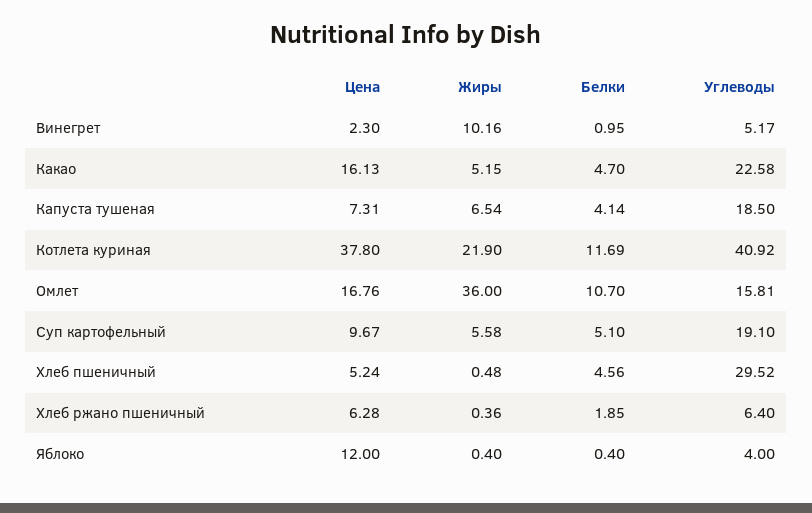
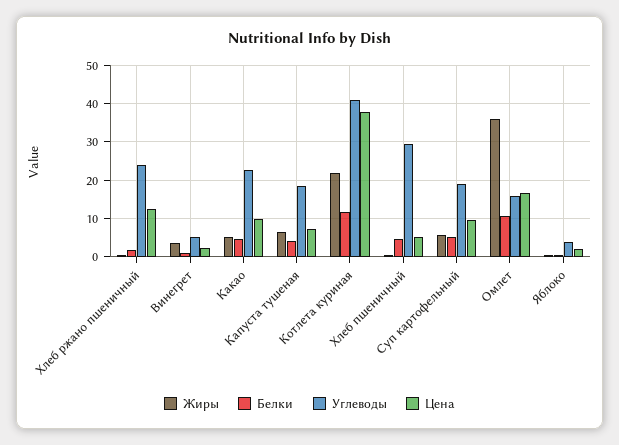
Жиры, Винегрет: 10.16 -> 4
Цена, Какао: 16.13 -> 10
Цена, Хлеб ржано пшеничный: 6.28 -> 12
Углеводы, Хлеб ржано пшеничный: 6.4 -> 24
Цена, Яблоко: 12 -> 2

